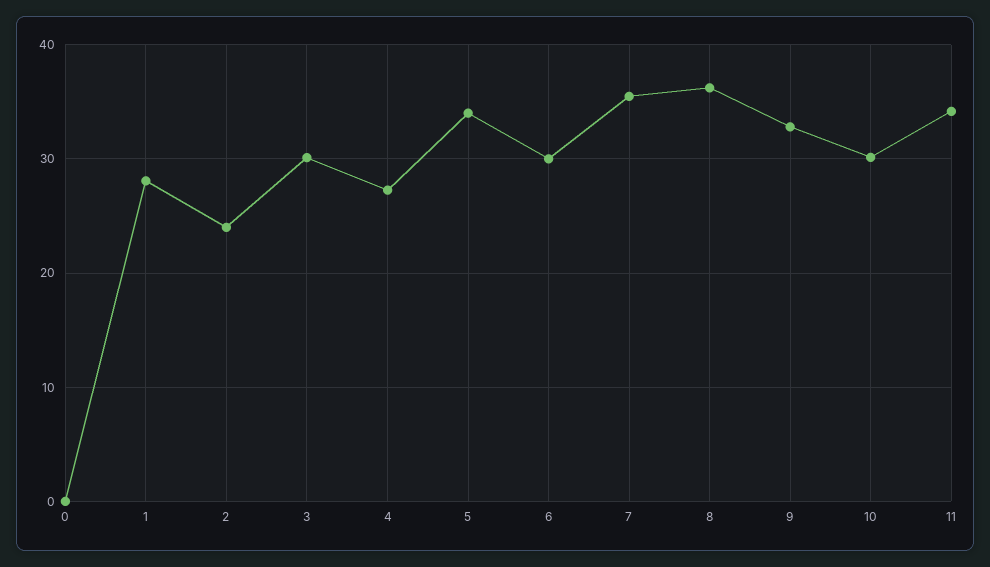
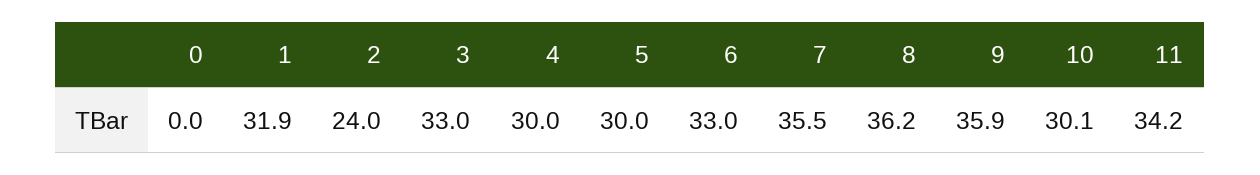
1: 28 -> 31.9
3: 30 -> 33
4: 27 -> 30
5: 34 -> 30
6: 30 -> 33
9: 33 -> 35.9

